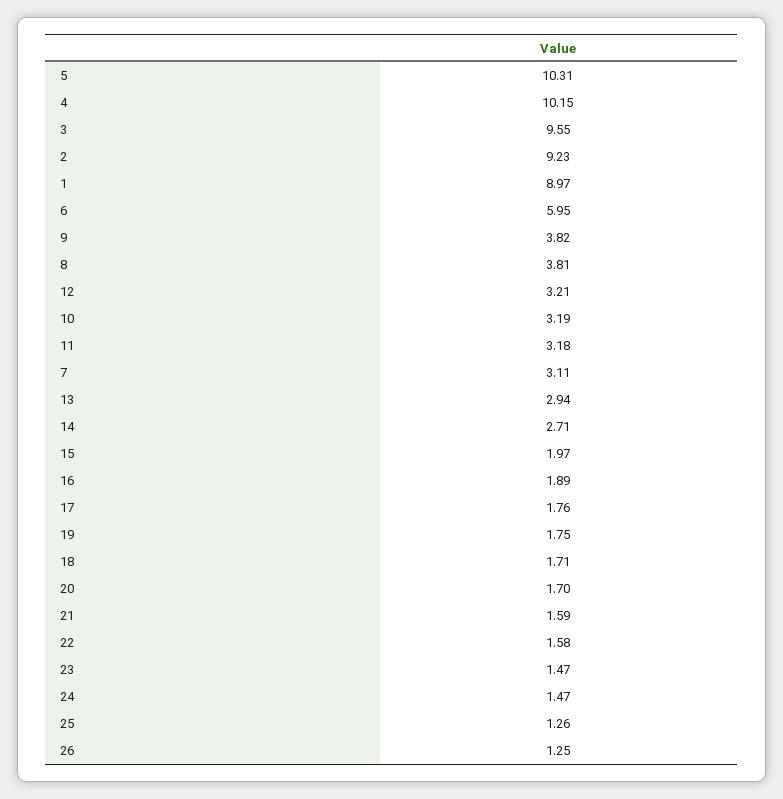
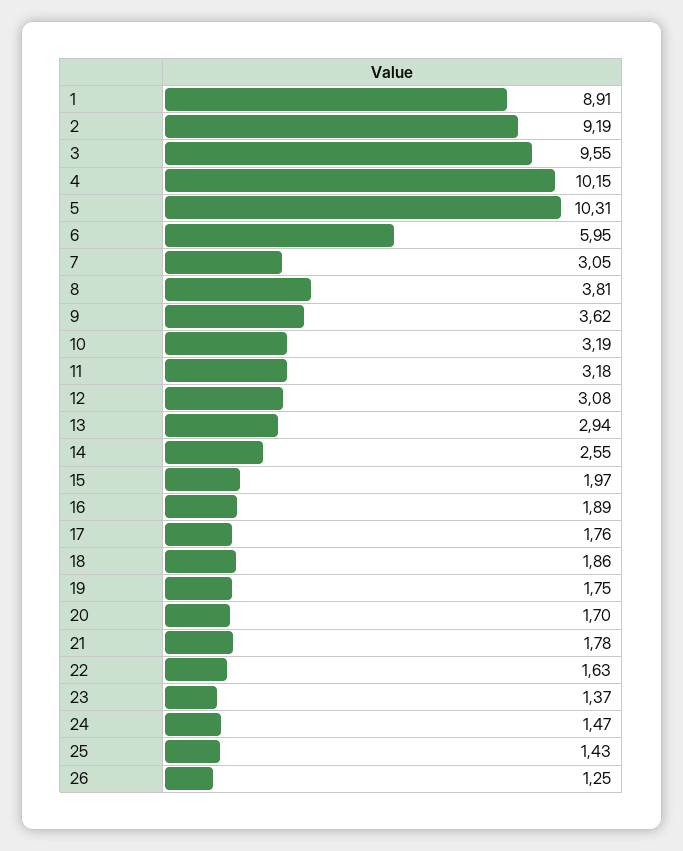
2: 9.23 -> 9.19
1: 8.97 -> 8.91
9: 3.82 -> 3.62
12: 3.21 -> 3.08
7: 3.11 -> 3.05
14: 2.71 -> 2.55
18: 1.71 -> 1.86
21: 1.59 -> 1.78
22: 1.58 -> 1.63
23: 1.47 -> 1.37
25: 1.26 -> 1.43

